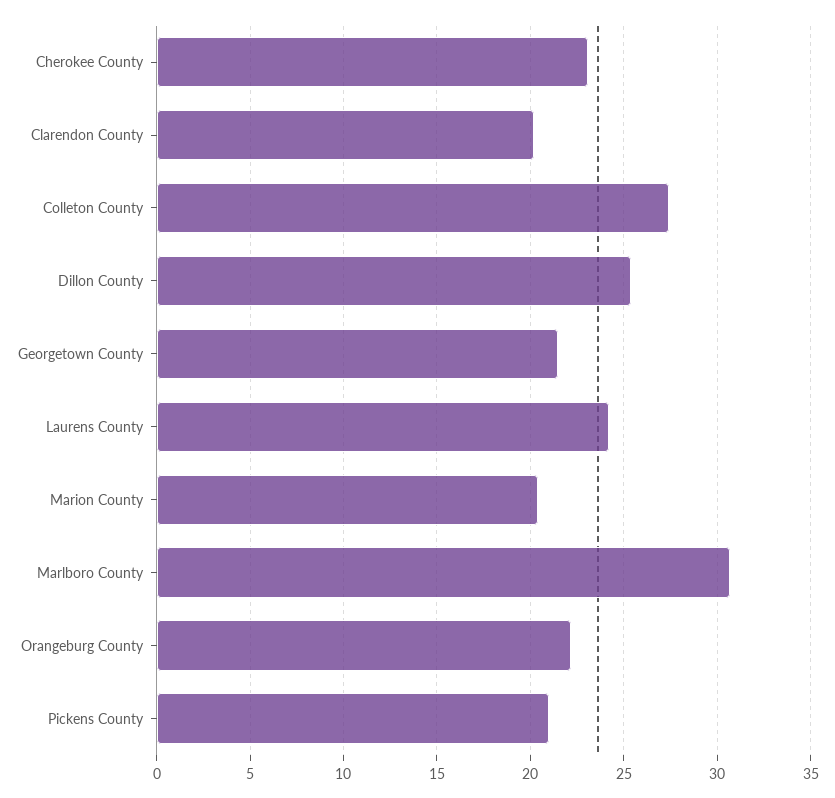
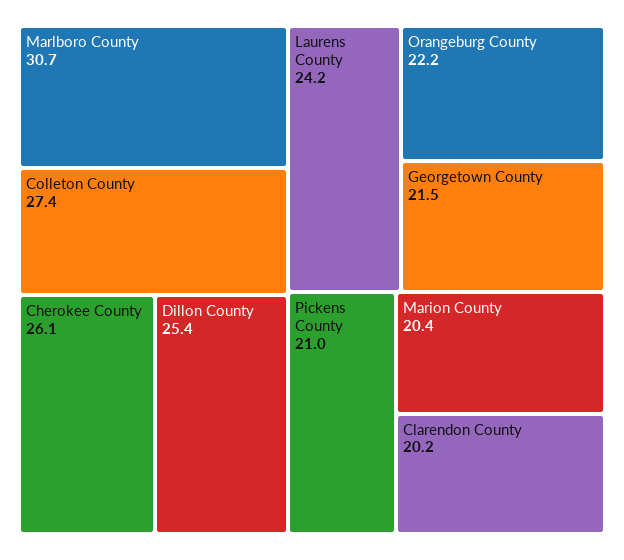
Cherokee County: 23 -> 26.1

